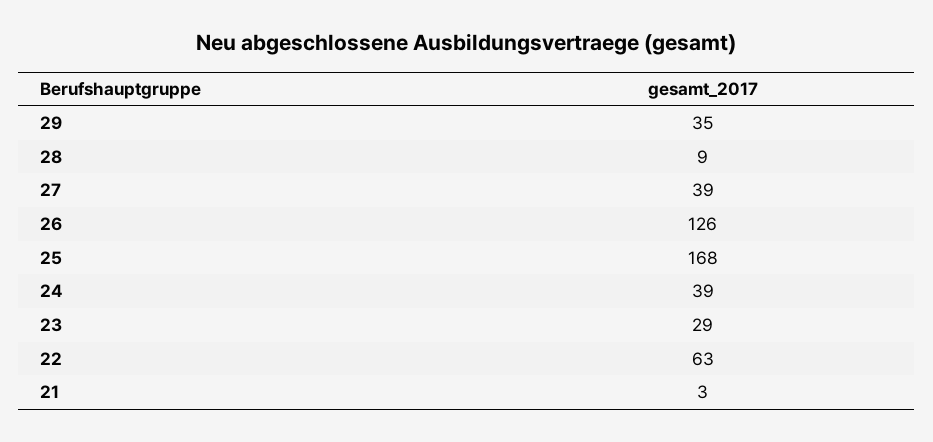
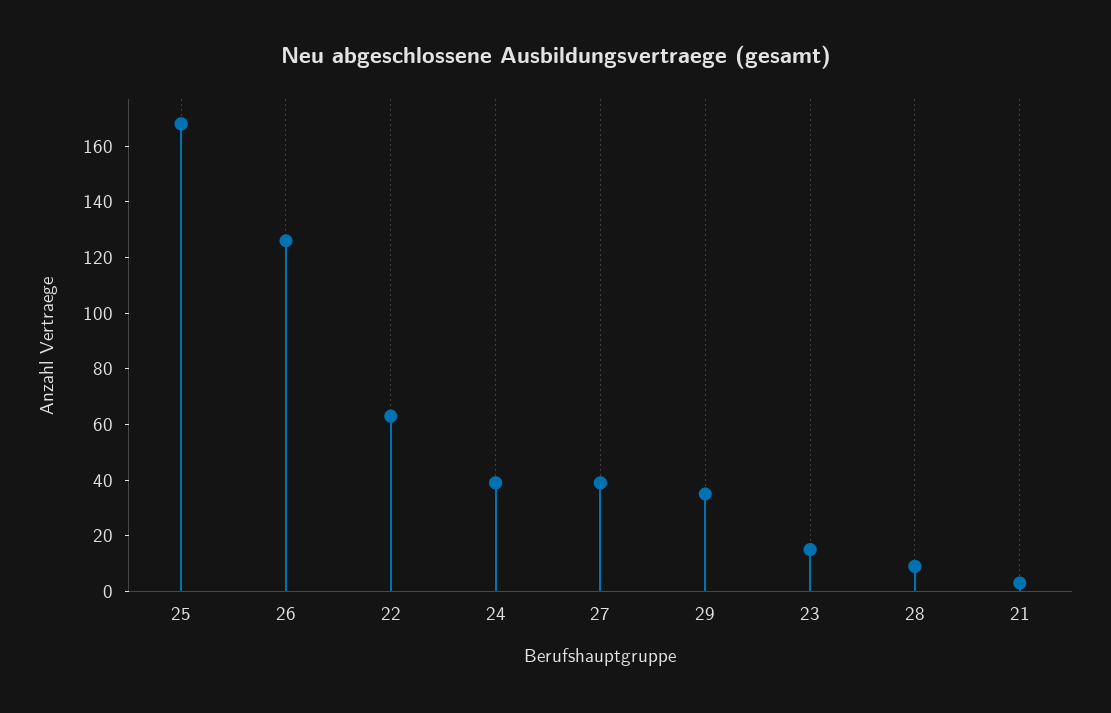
23: 29 -> 15

